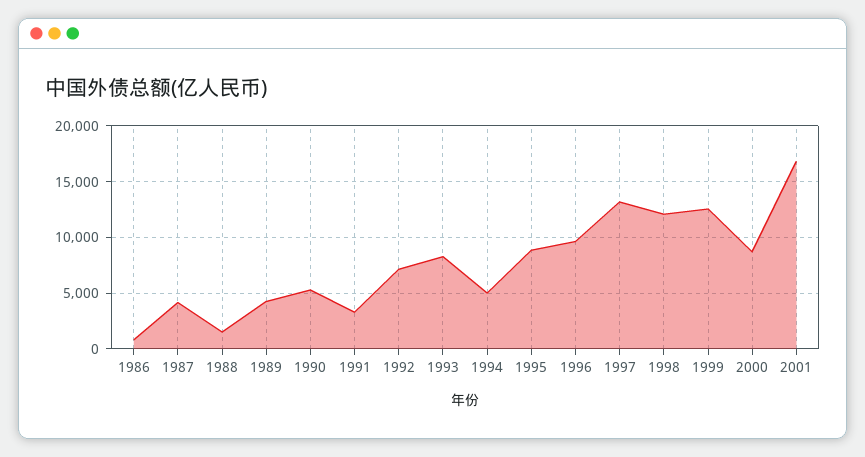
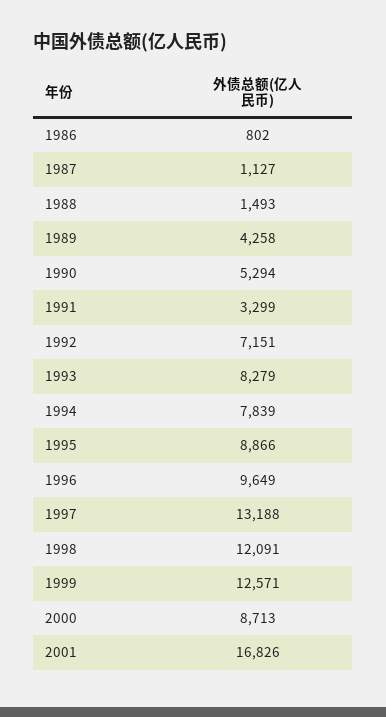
1987: 4000 -> 1127
1994: 5000 -> 7839

